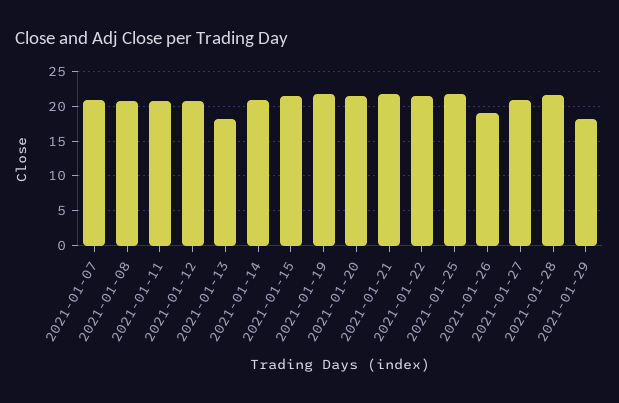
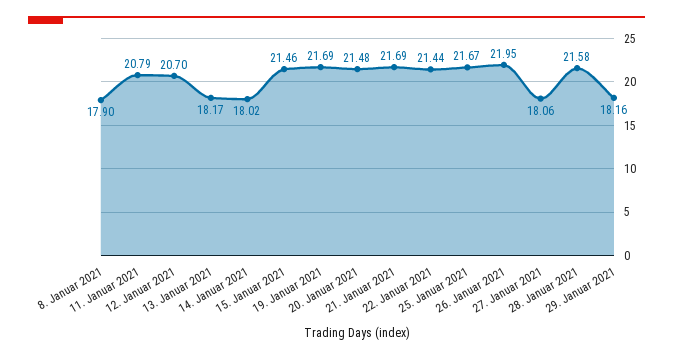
2021-01-07: 21 -> none
2021-01-08: 21 -> 17.9
2021-01-14: 21 -> 18.02
2021-01-26: 19 -> 21.95
2021-01-27: 21 -> 18.06

